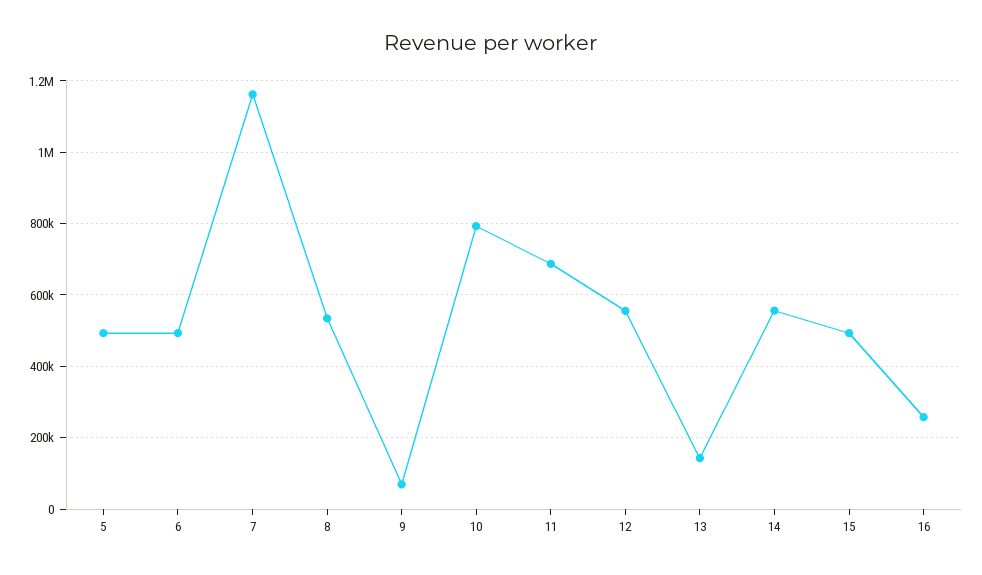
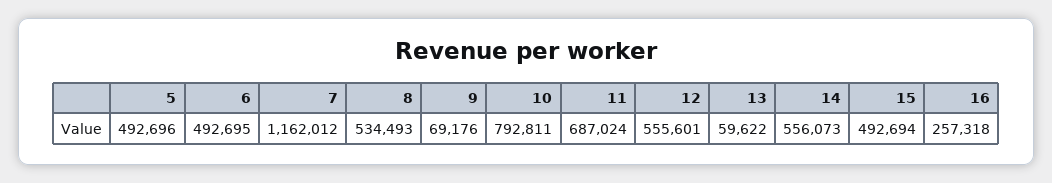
13: 140000 -> 59622

